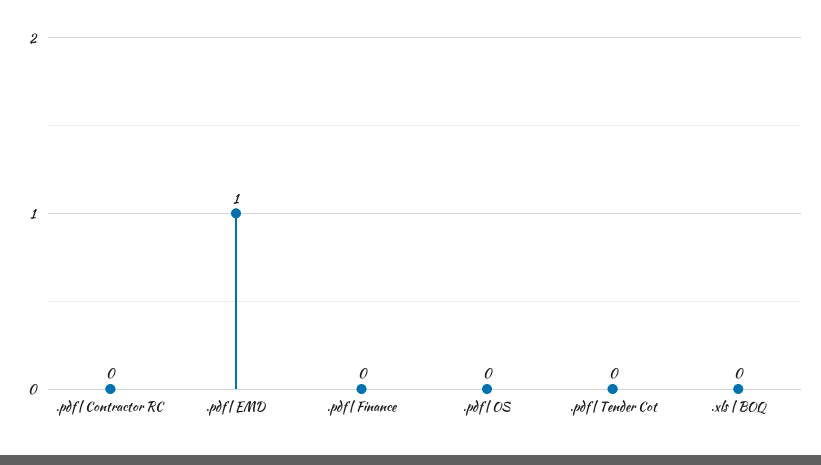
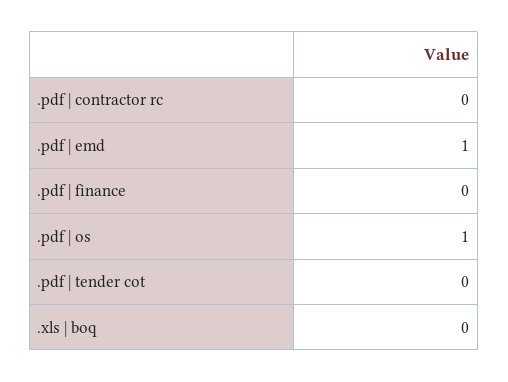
.pdf | OS: 0 -> 1

